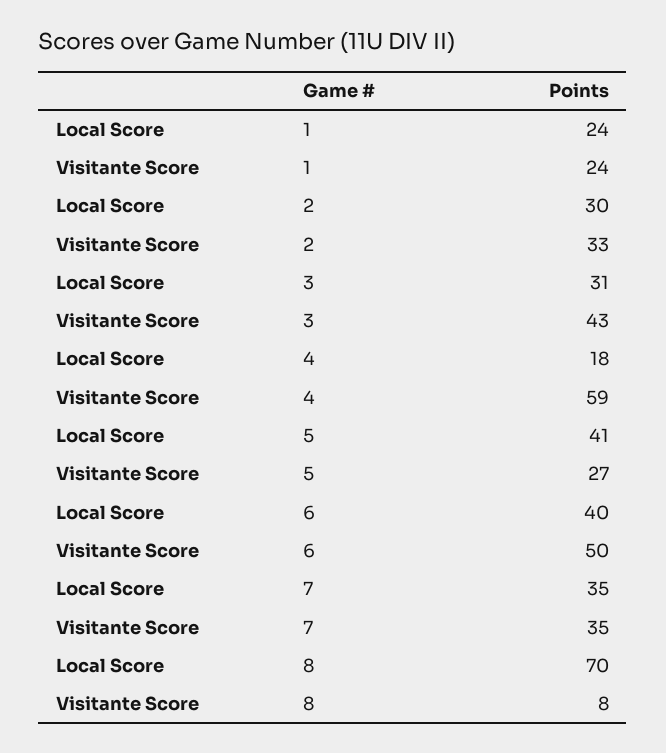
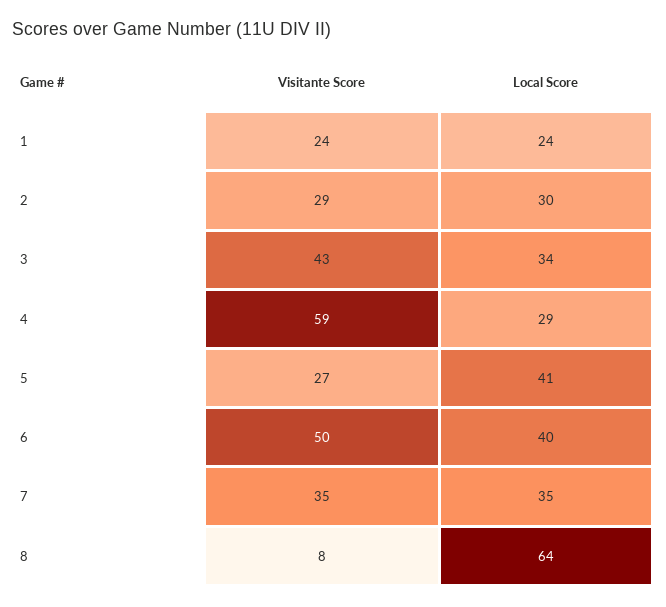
Visitante Score, 2: 33 -> 29
Local Score, 3: 31 -> 34
Local Score, 4: 18 -> 29
Local Score, 8: 70 -> 64

